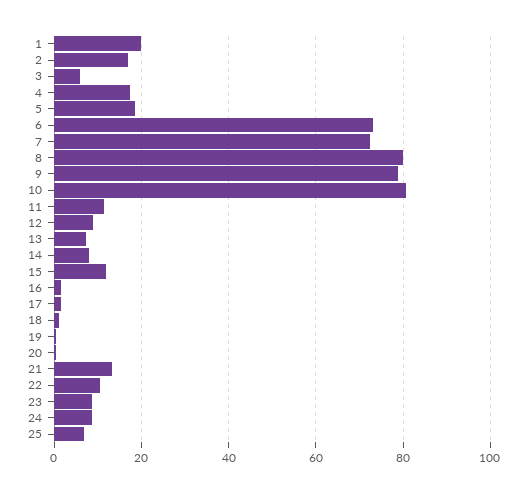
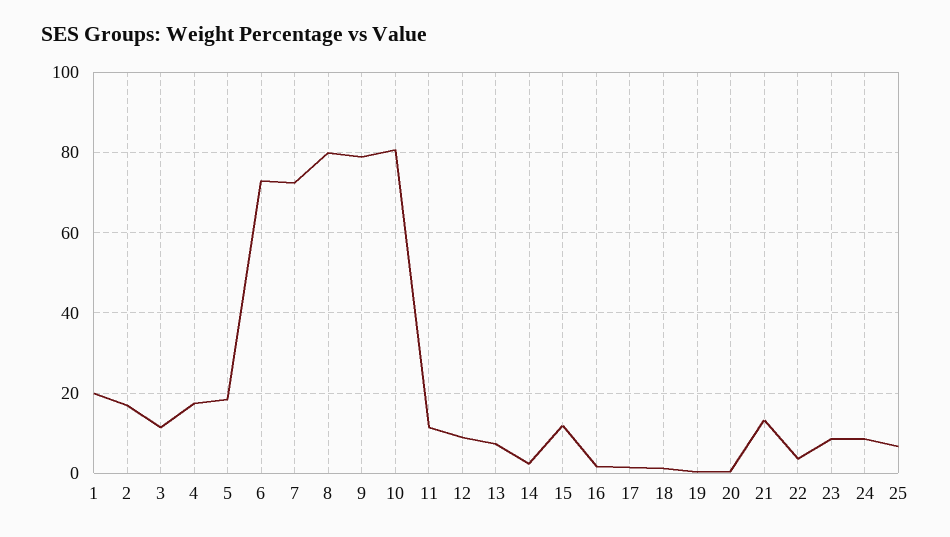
3: 6 -> 12
14: 8 -> 2
22: 10 -> 4

